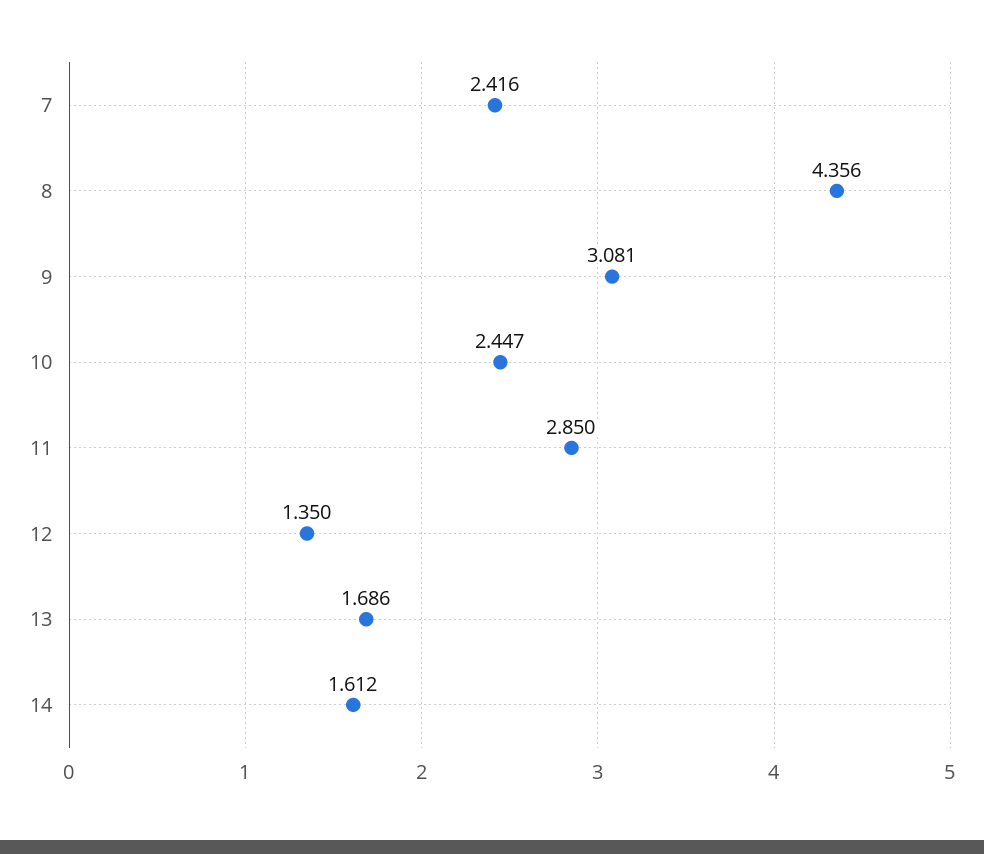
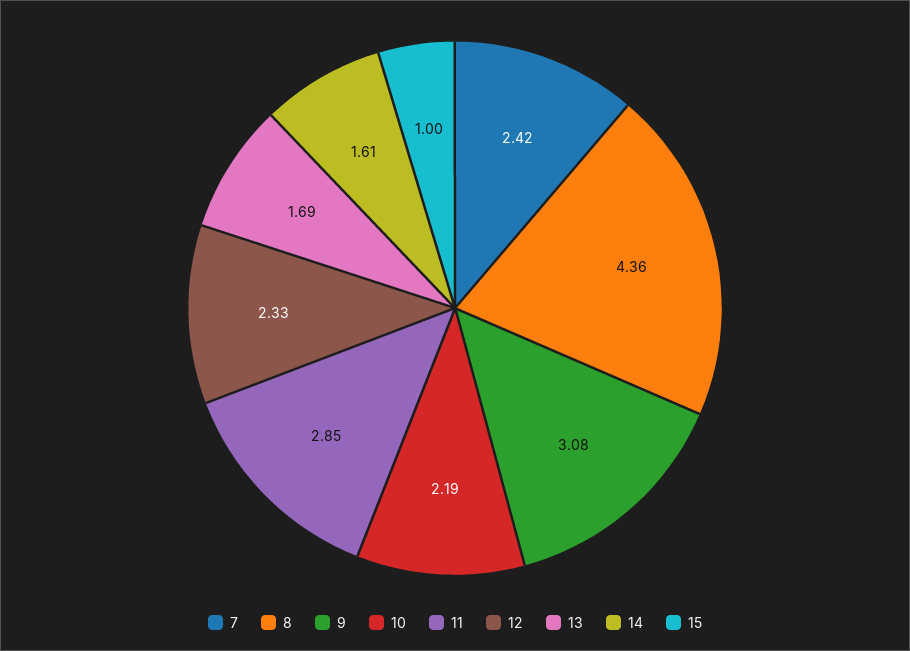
10: 2.447 -> 2.19
12: 1.35 -> 2.33
15: none -> 1

